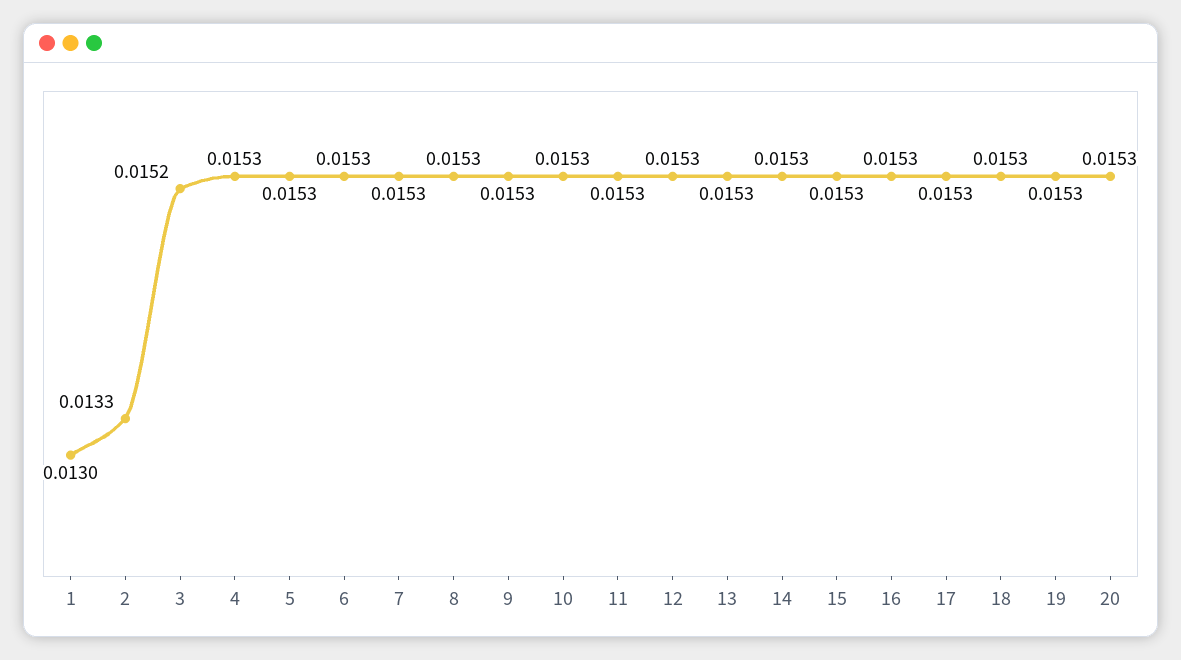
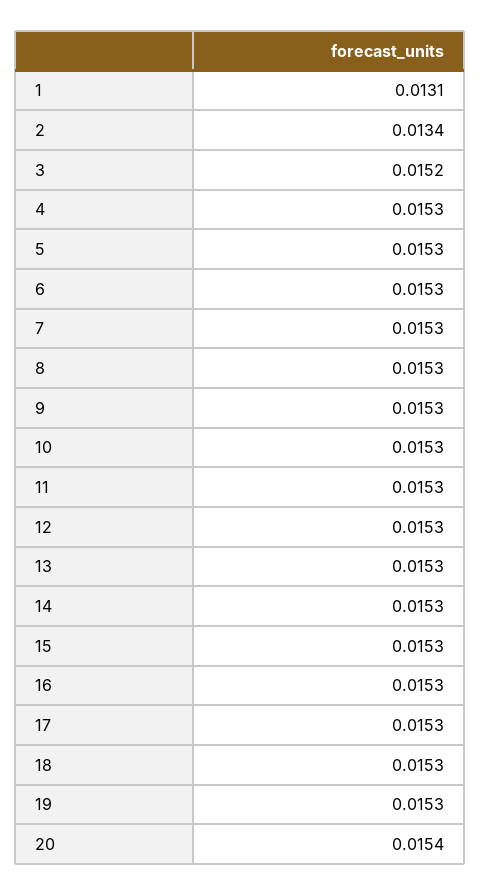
1: 0.013 -> 0.0131
2: 0.0133 -> 0.0134
20: 0.0153 -> 0.0154

